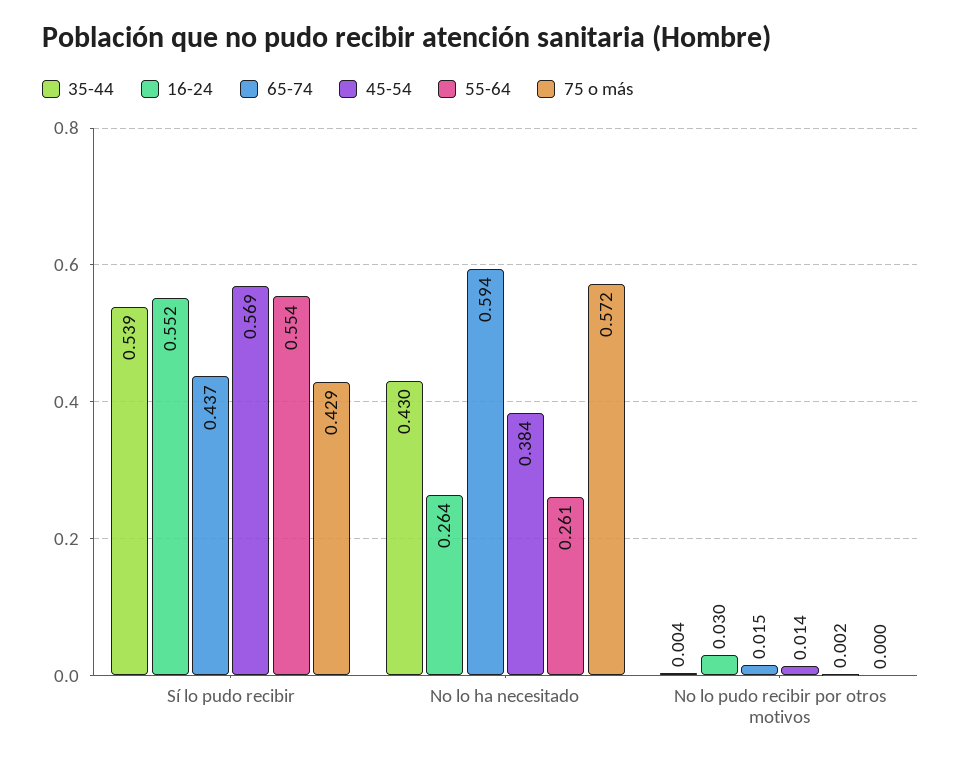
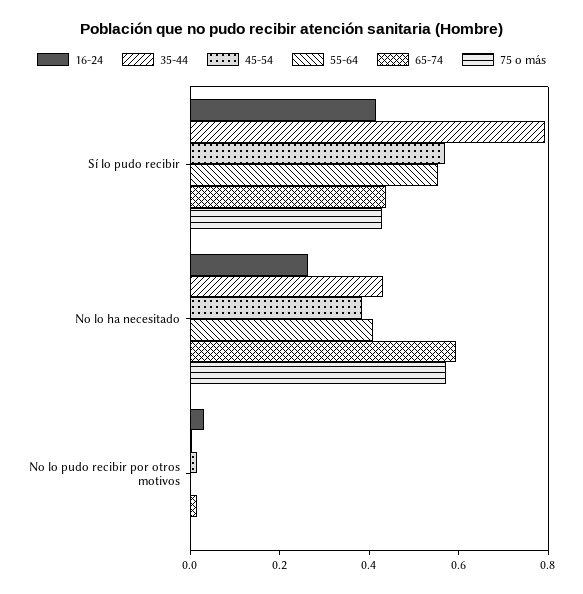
35-44, Sí lo pudo recibir: 0.539 -> 0.8
16-24, Sí lo pudo recibir: 0.552 -> 0.4
55-64, No lo ha necesitado: 0.261 -> 0.4

